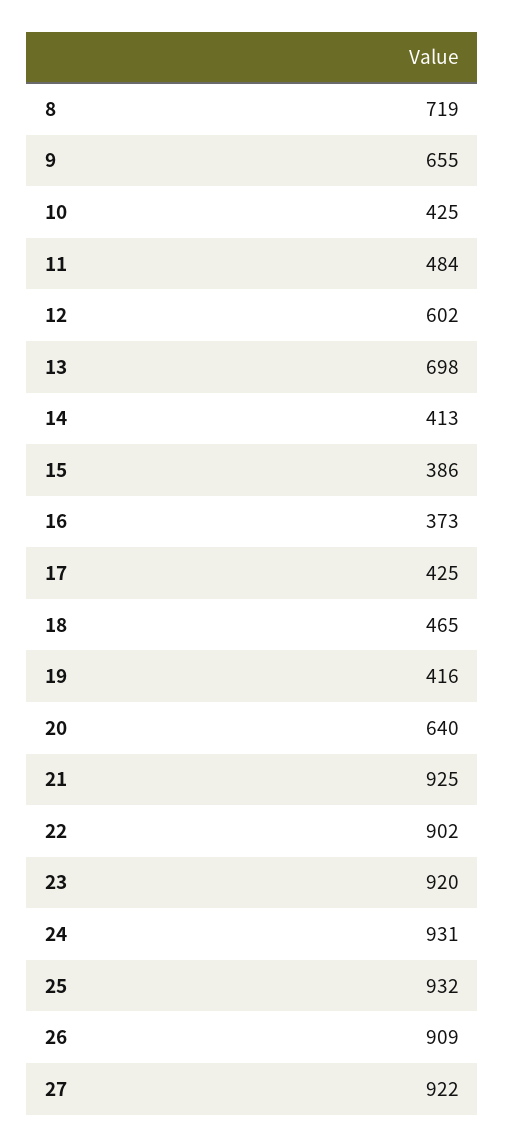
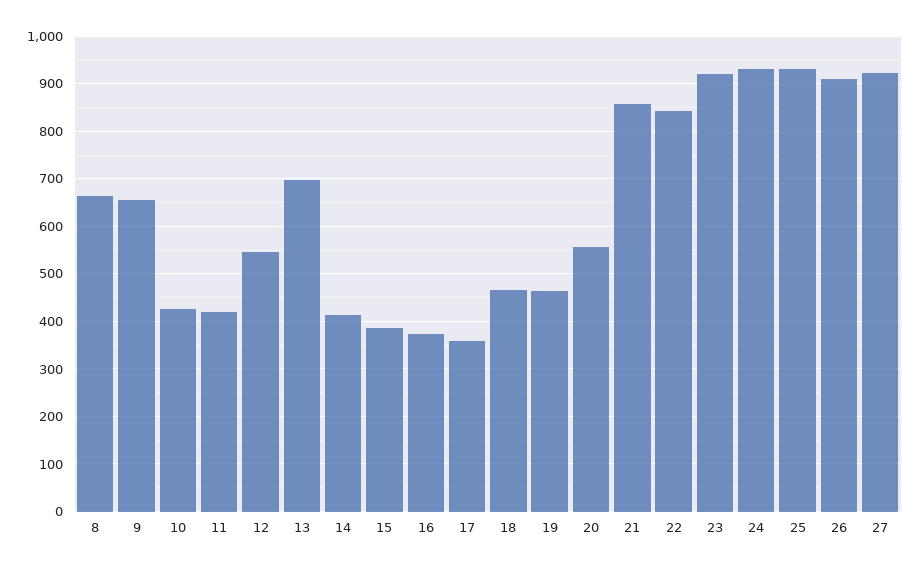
8: 719 -> 660
11: 484 -> 420
12: 602 -> 540
17: 425 -> 360
19: 416 -> 460
20: 640 -> 560
21: 925 -> 860
22: 902 -> 840

